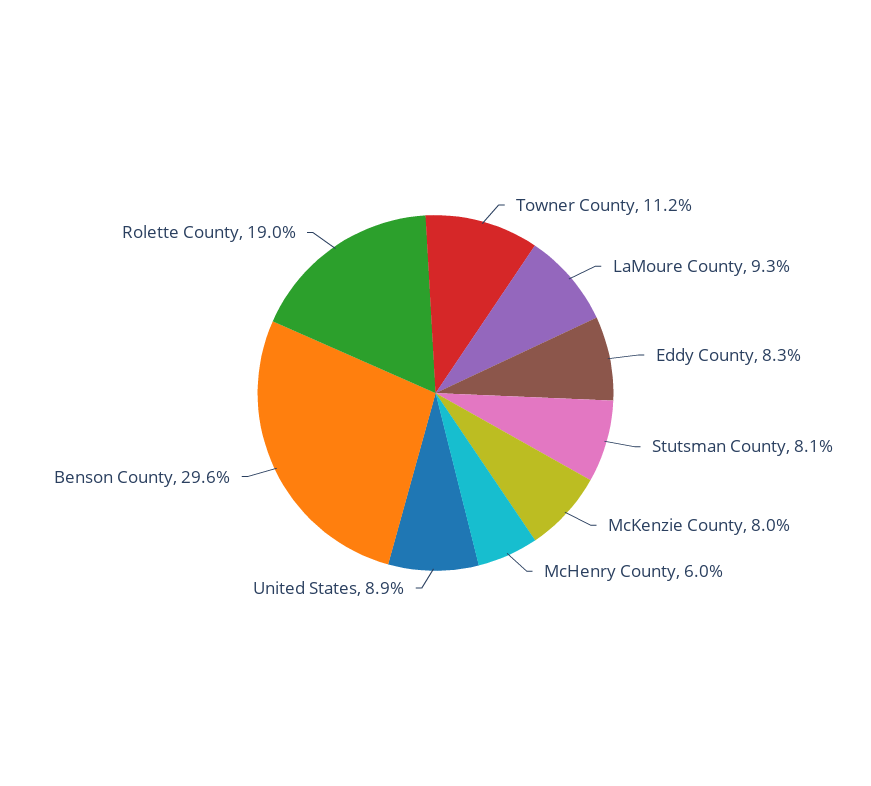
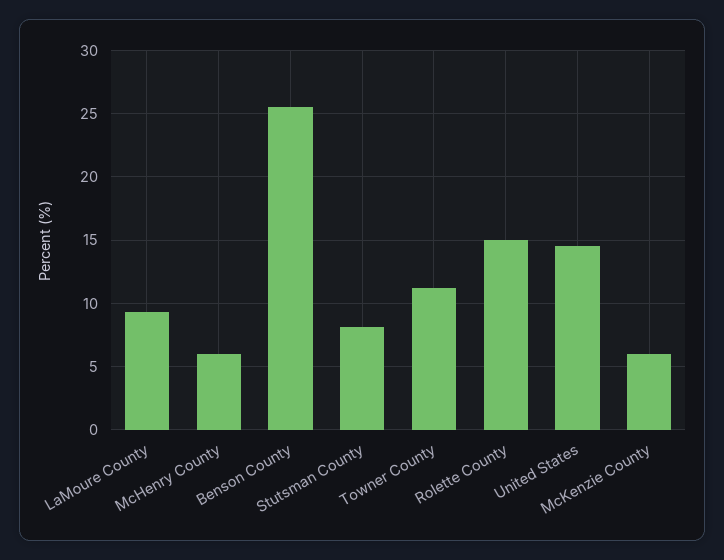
Eddy County: 8.3 -> none
McKenzie County: 8 -> 6
United States: 8.9 -> 14.5
Benson County: 29.6 -> 25.5
Rolette County: 19 -> 15

